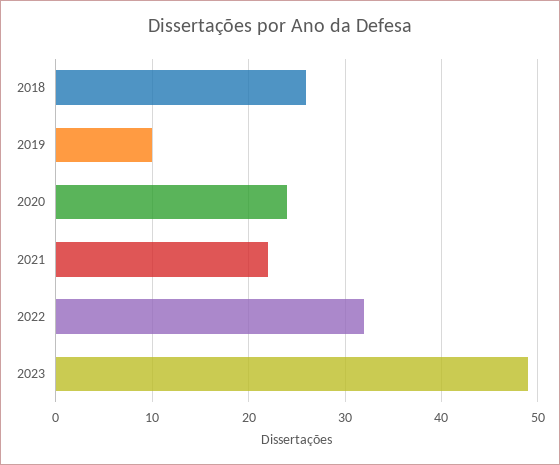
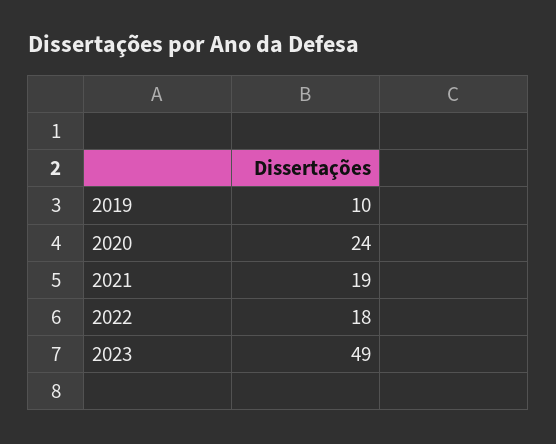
2018: 26 -> none
2021: 22 -> 19
2022: 32 -> 18

